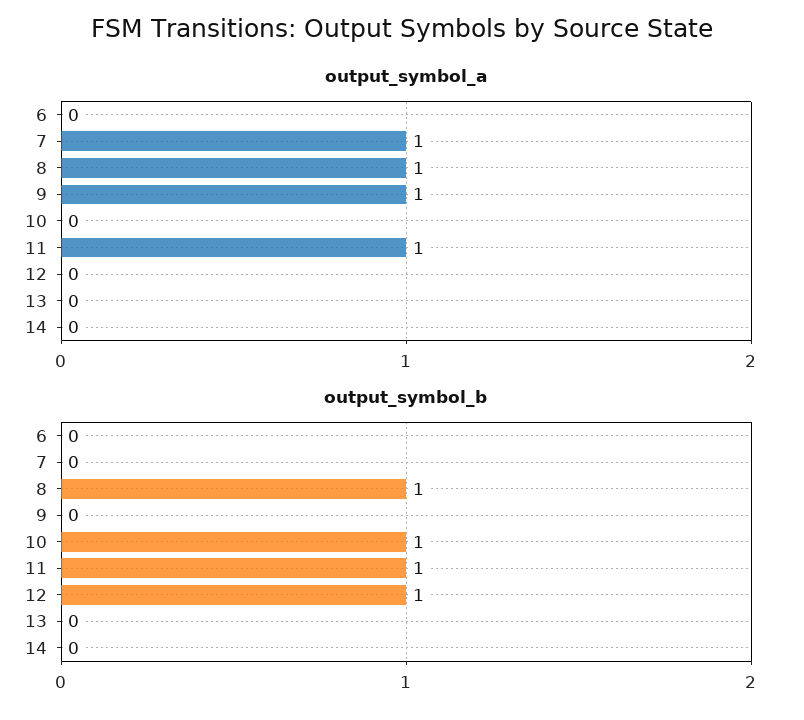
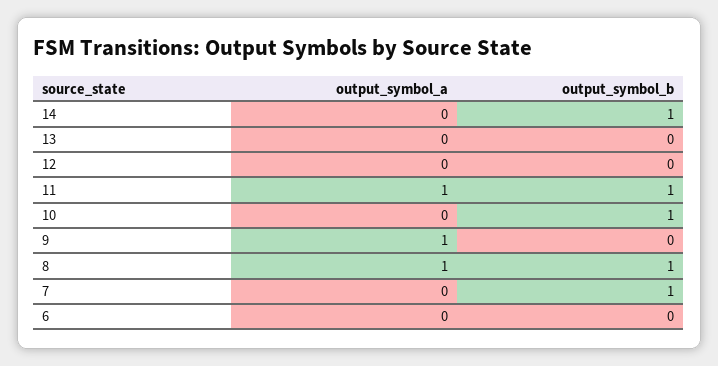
output_symbol_a, 7: 1 -> 0
output_symbol_b, 7: 0 -> 1
output_symbol_b, 12: 1 -> 0
output_symbol_b, 14: 0 -> 1

